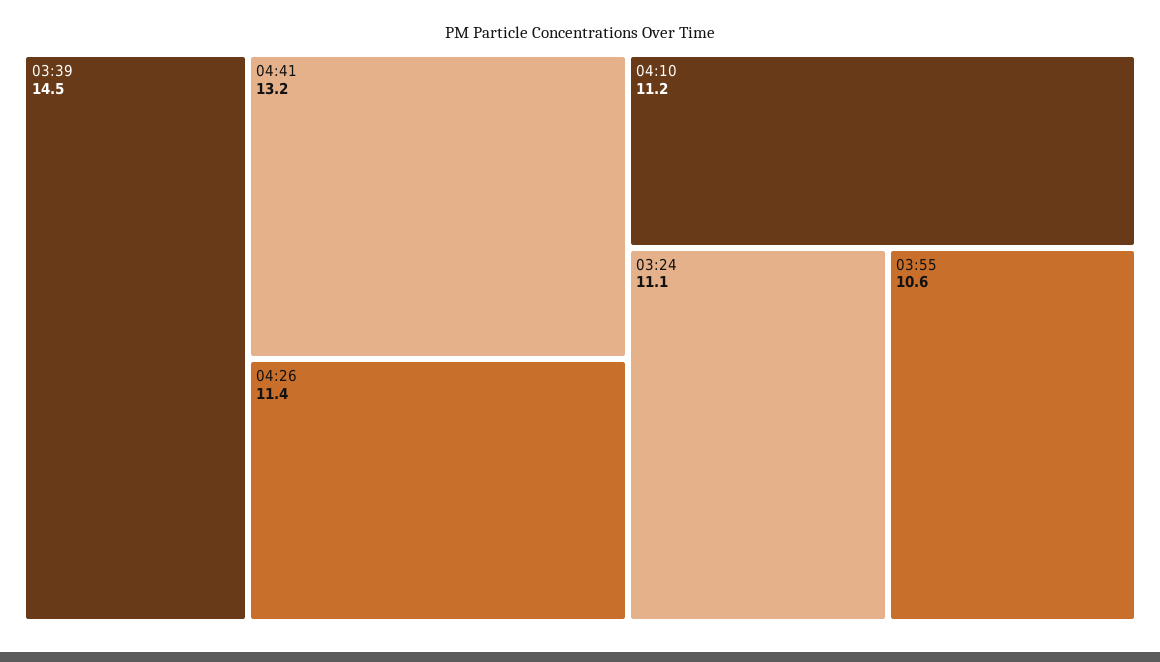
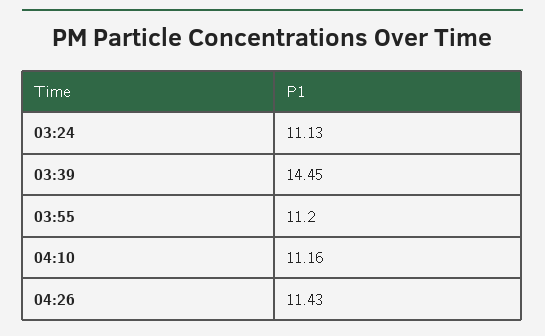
04:41: 13.2 -> none
03:55: 10.6 -> 11.2

